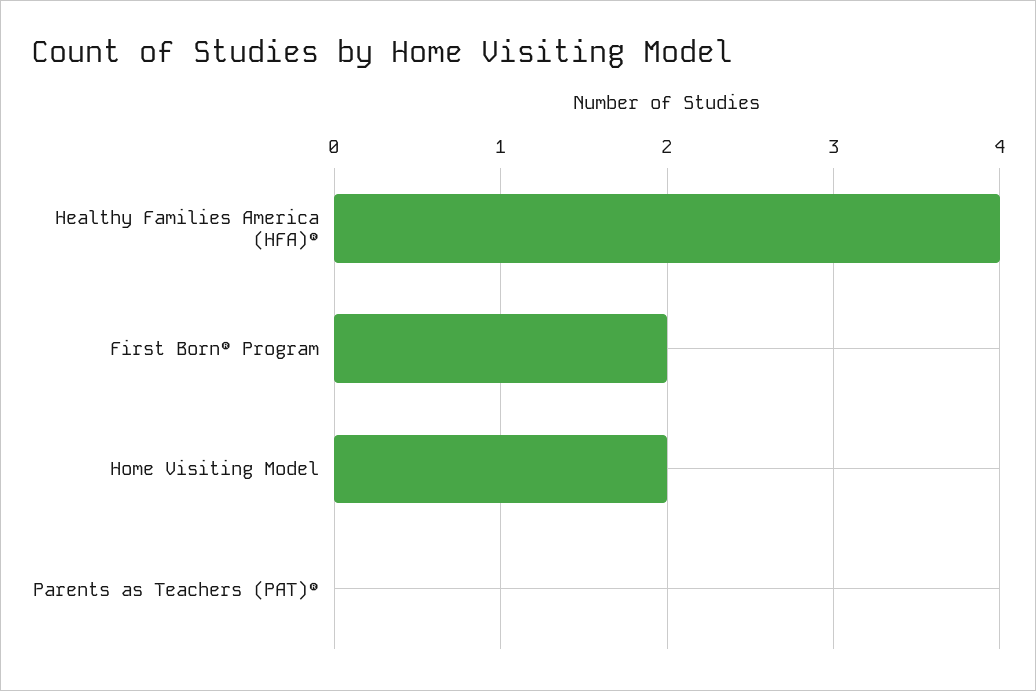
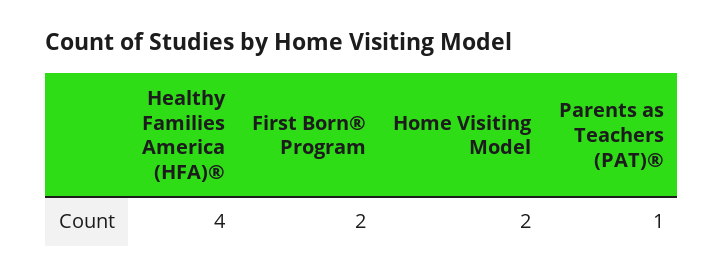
Parents as Teachers (PAT)®: 0 -> 1

